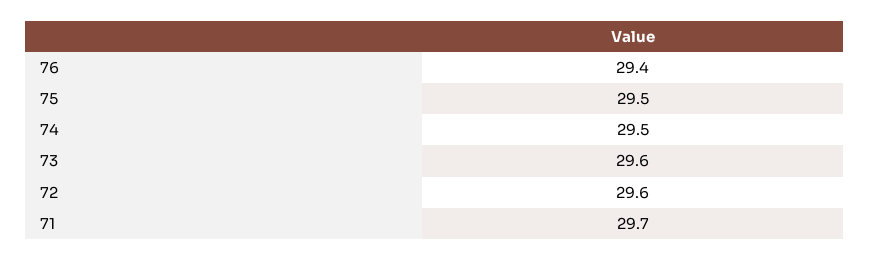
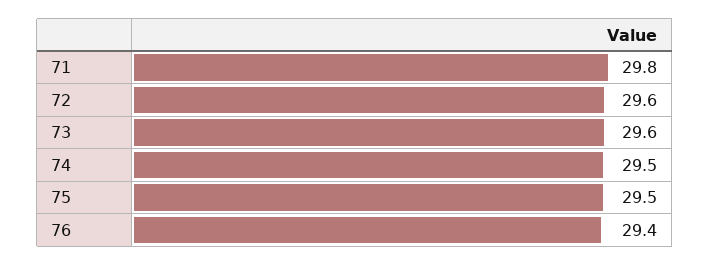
71: 29.7 -> 29.8

